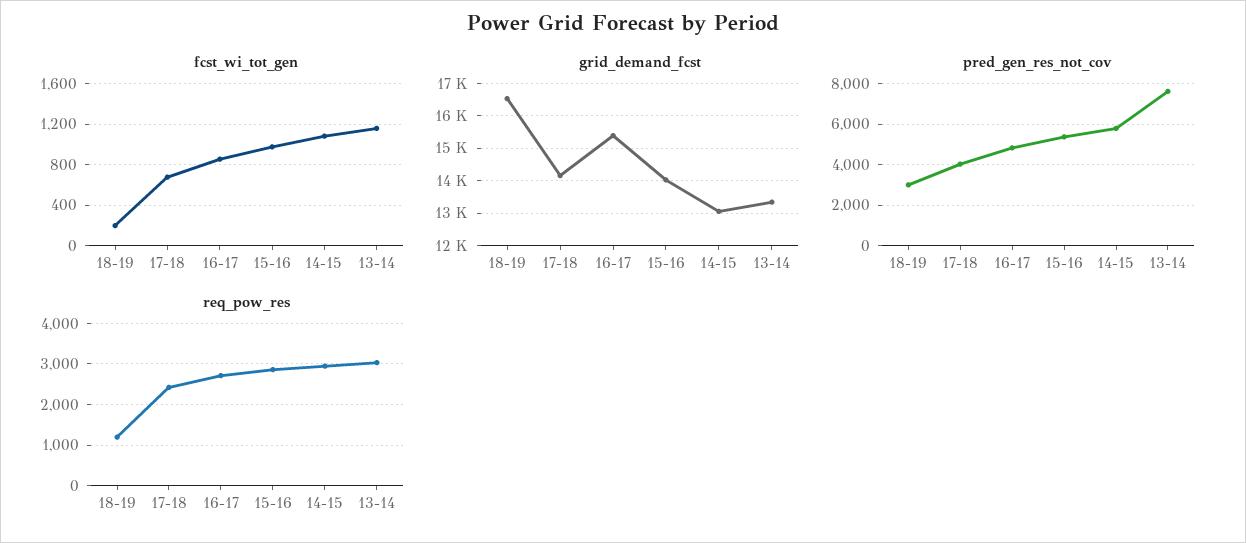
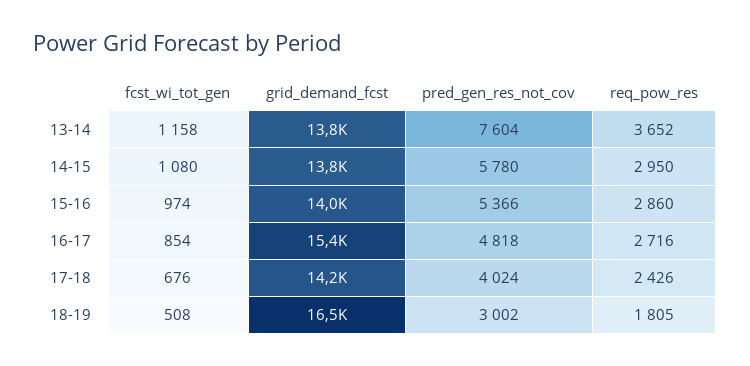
fcst_wi_tot_gen, 18-19: 200 -> 508
grid_demand_fcst, 14-15: 13000 -> 13800
grid_demand_fcst, 13-14: 13400 -> 13800
req_pow_res, 18-19: 1200 -> 1805
req_pow_res, 13-14: 3000 -> 3652

